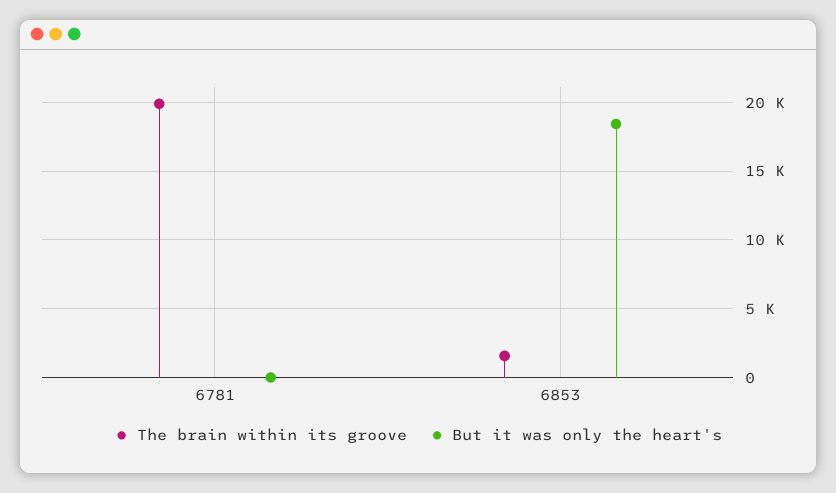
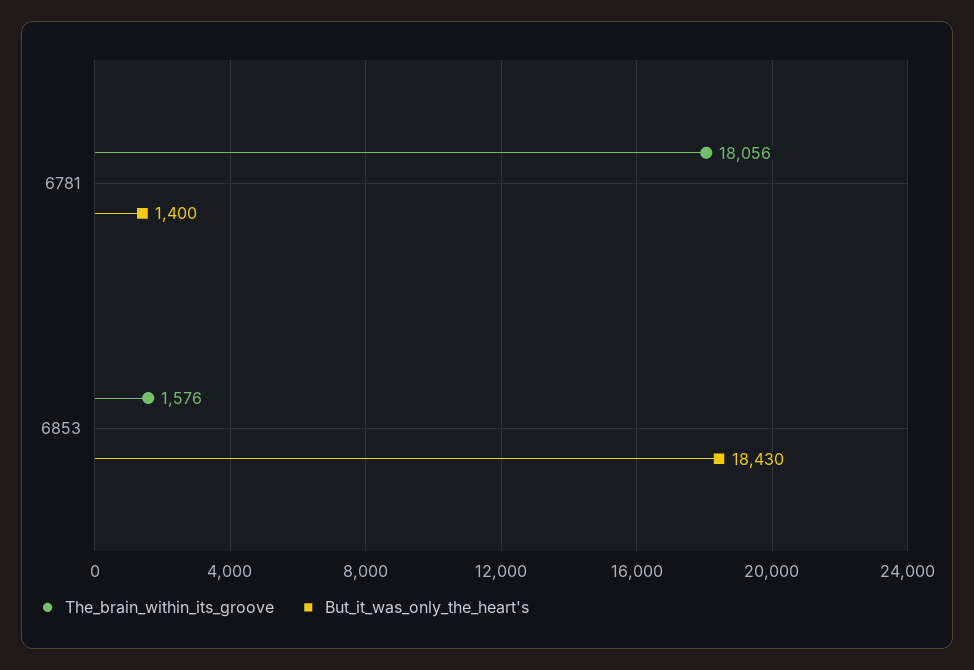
The brain within its groove, 6781: 20000 -> 18056
But it was only the heart's, 6781: 0 -> 1400

